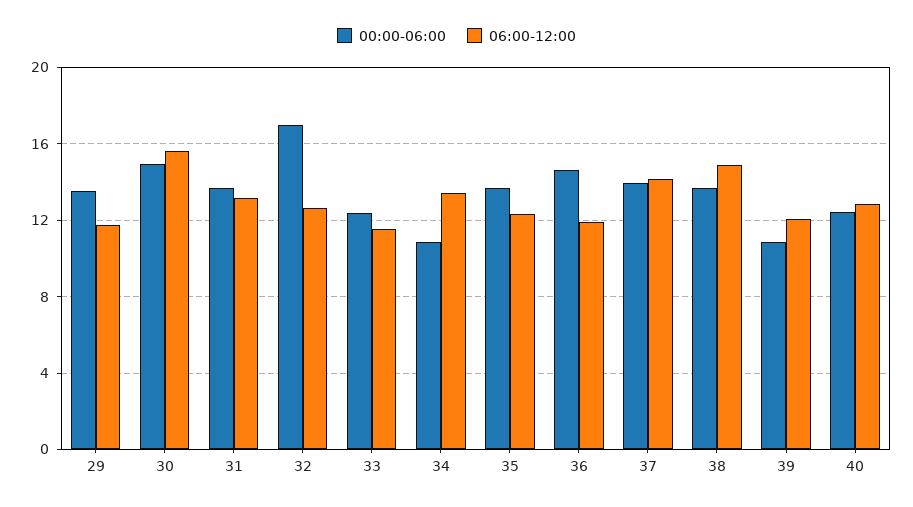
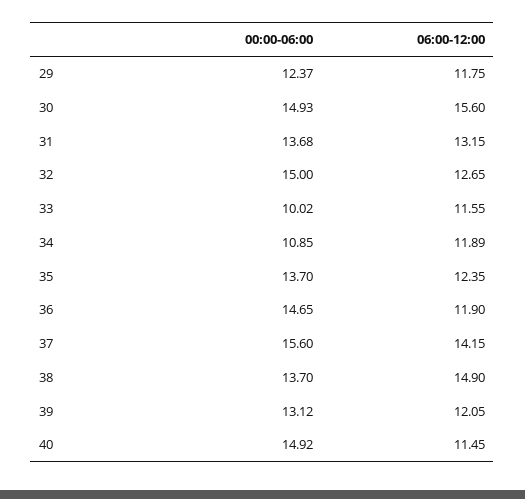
00:00-06:00, 29: 13.5 -> 12.37
00:00-06:00, 32: 17 -> 15
00:00-06:00, 33: 12.5 -> 10.02
06:00-12:00, 34: 13.5 -> 11.89
00:00-06:00, 37: 14 -> 15.6
00:00-06:00, 39: 11 -> 13.12
00:00-06:00, 40: 12.5 -> 14.92
06:00-12:00, 40: 13 -> 11.45

